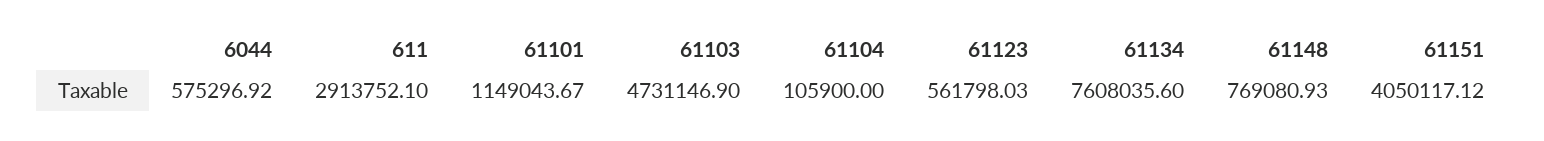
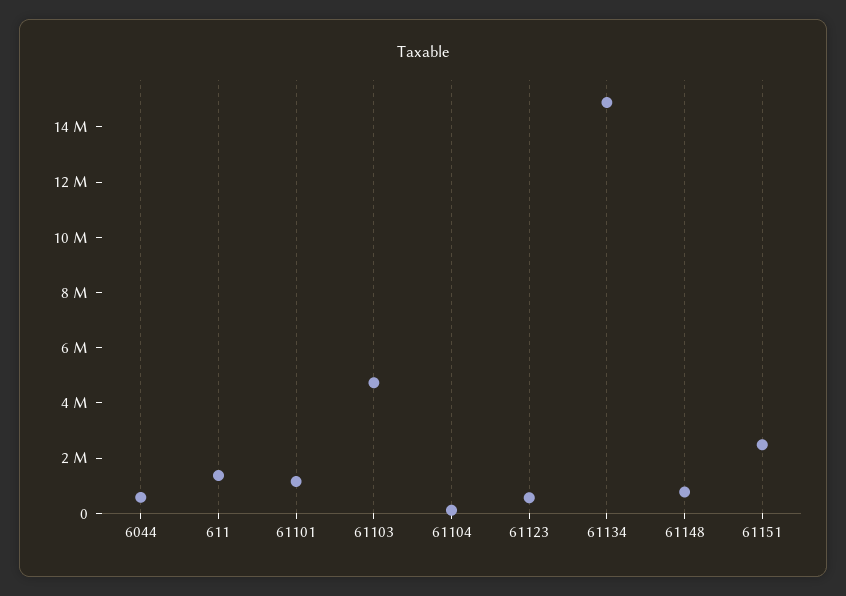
611: 2913752.1 -> 1500000
61134: 7608035.6 -> 15000000
61151: 4050117.12 -> 2500000

